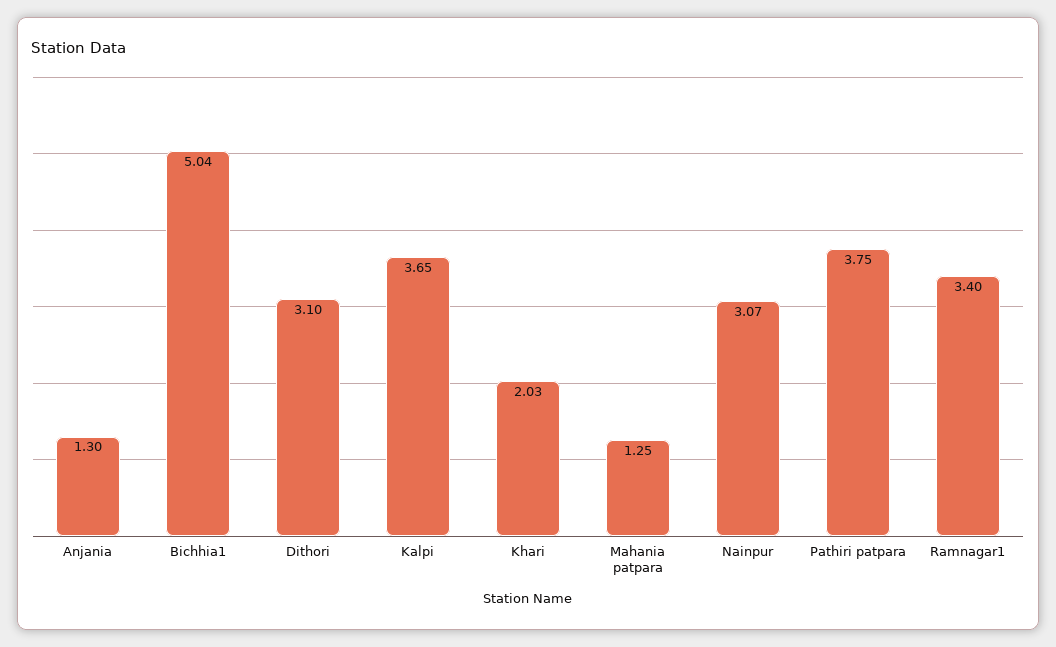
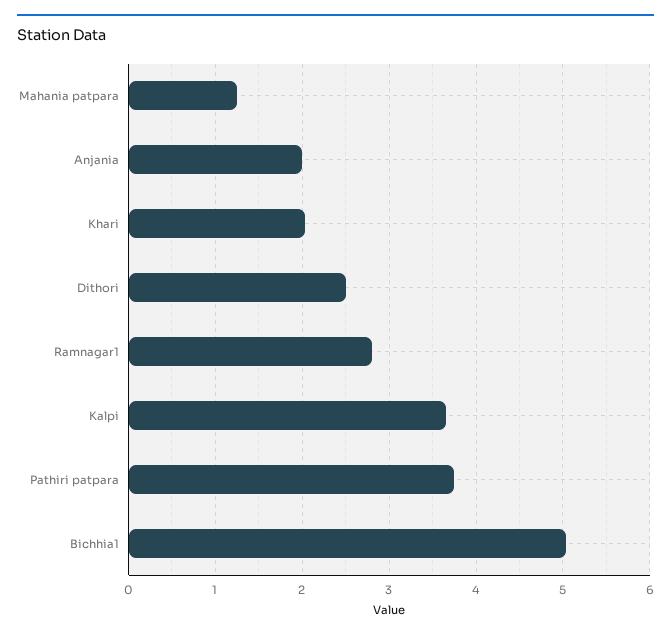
Anjania: 1.3 -> 2
Dithori: 3.1 -> 2.5
Nainpur: 3.07 -> none
Ramnagar1: 3.4 -> 2.8

